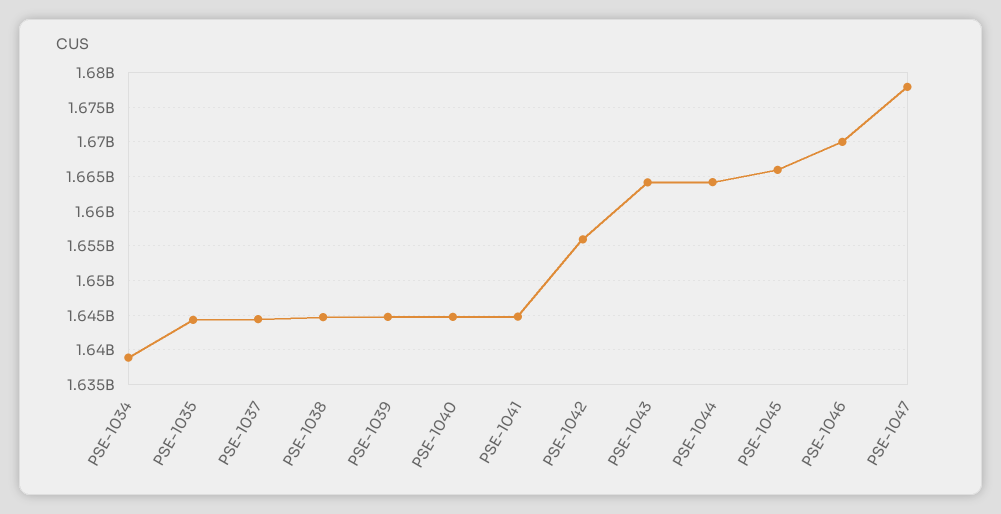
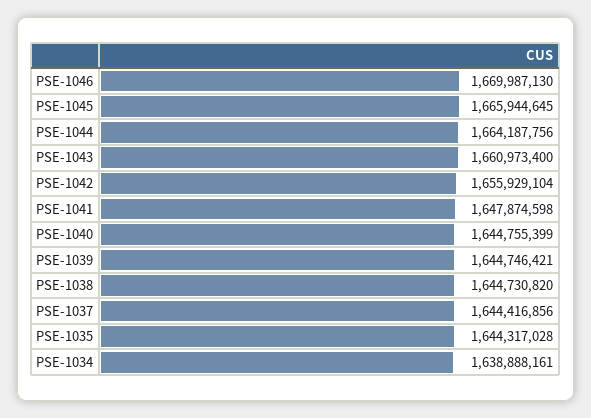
PSE-1041: 1645000000 -> 1647874598
PSE-1043: 1664000000 -> 1660973400
PSE-1047: 1678000000 -> none

